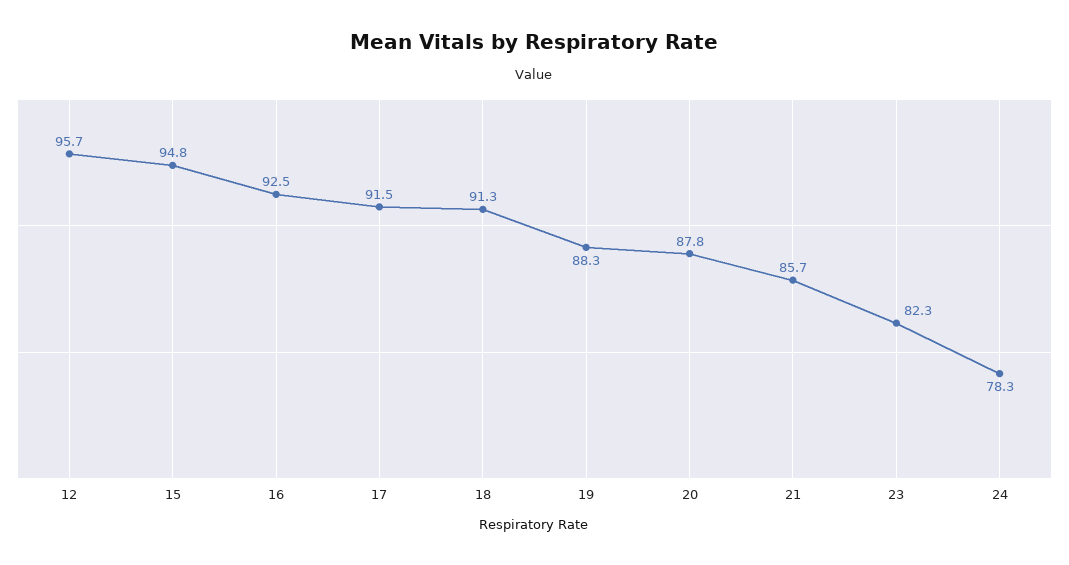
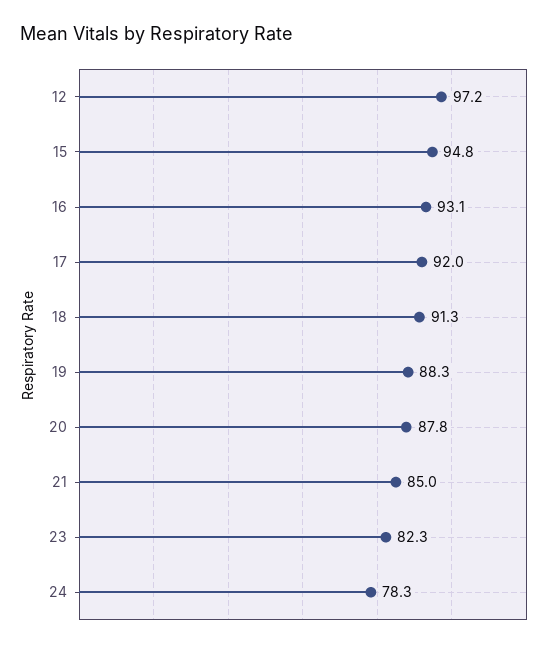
12: 95.7 -> 97.2
16: 92.5 -> 93.1
17: 91.5 -> 92
21: 85.7 -> 85

